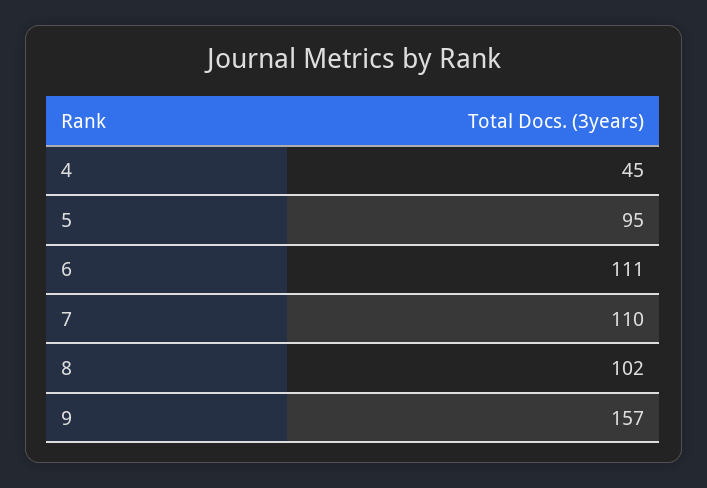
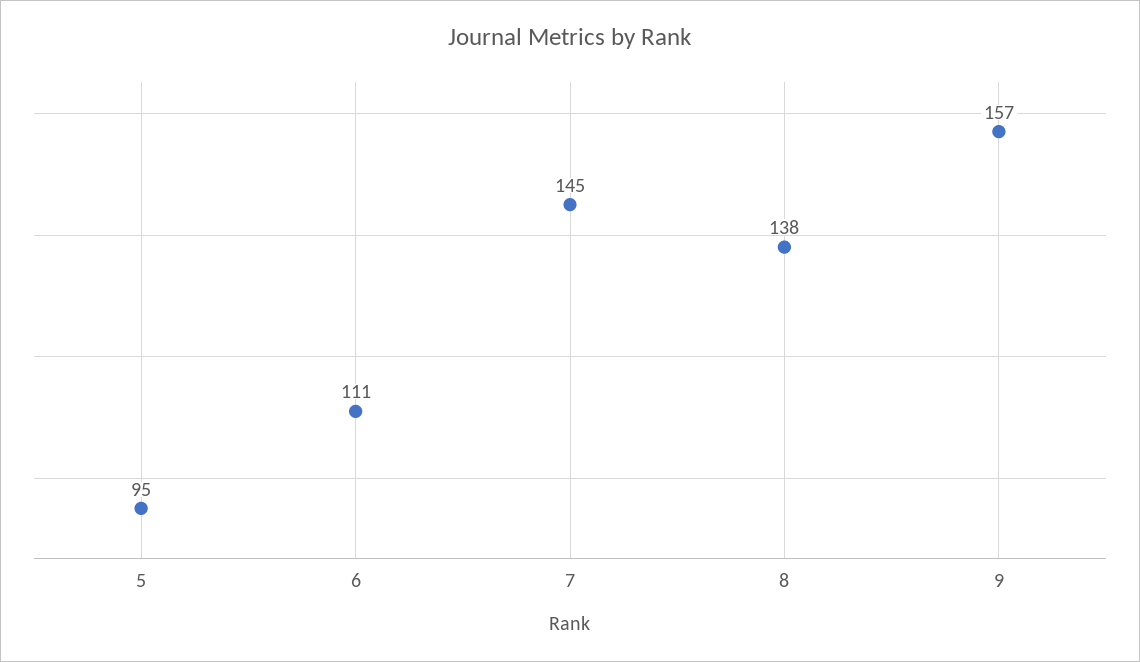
4: 45 -> none
7: 110 -> 145
8: 102 -> 138

